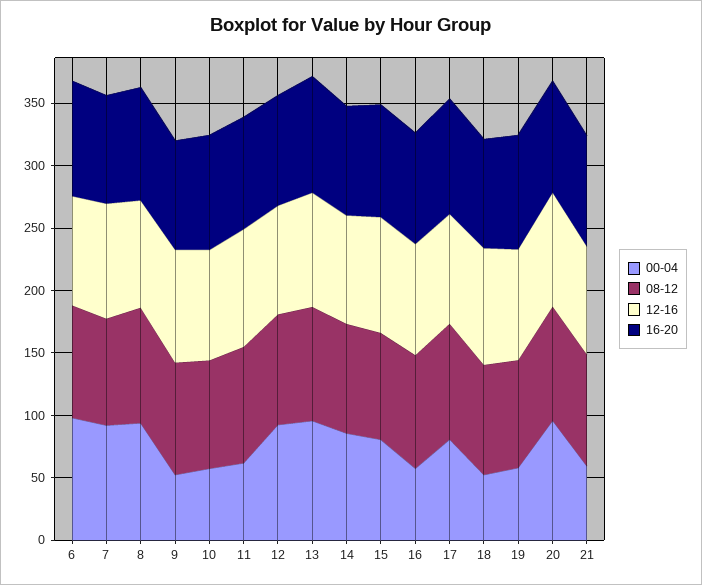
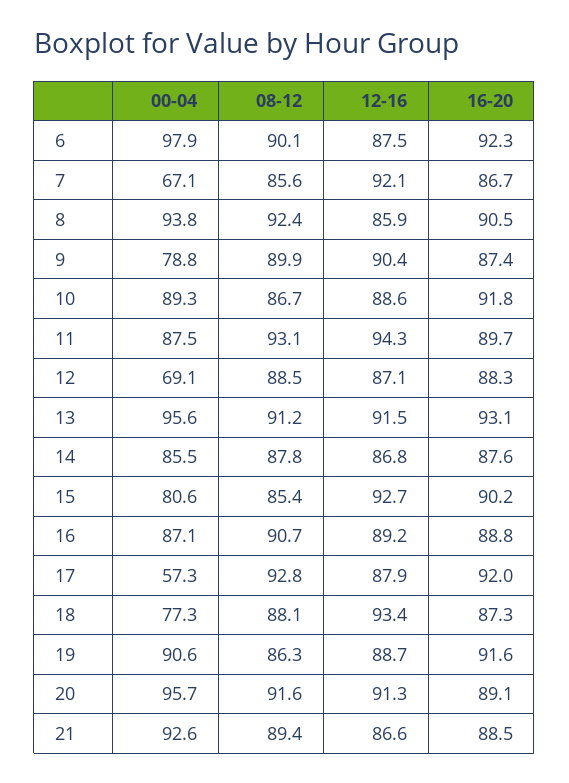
00-04, 7: 90 -> 67.1
00-04, 9: 50 -> 78.8
00-04, 10: 60 -> 89.3
00-04, 11: 60 -> 87.5
00-04, 12: 90 -> 69.1
00-04, 16: 60 -> 87.1
00-04, 17: 80 -> 57.3
00-04, 18: 50 -> 77.3
00-04, 19: 60 -> 90.6
00-04, 21: 60 -> 92.6

